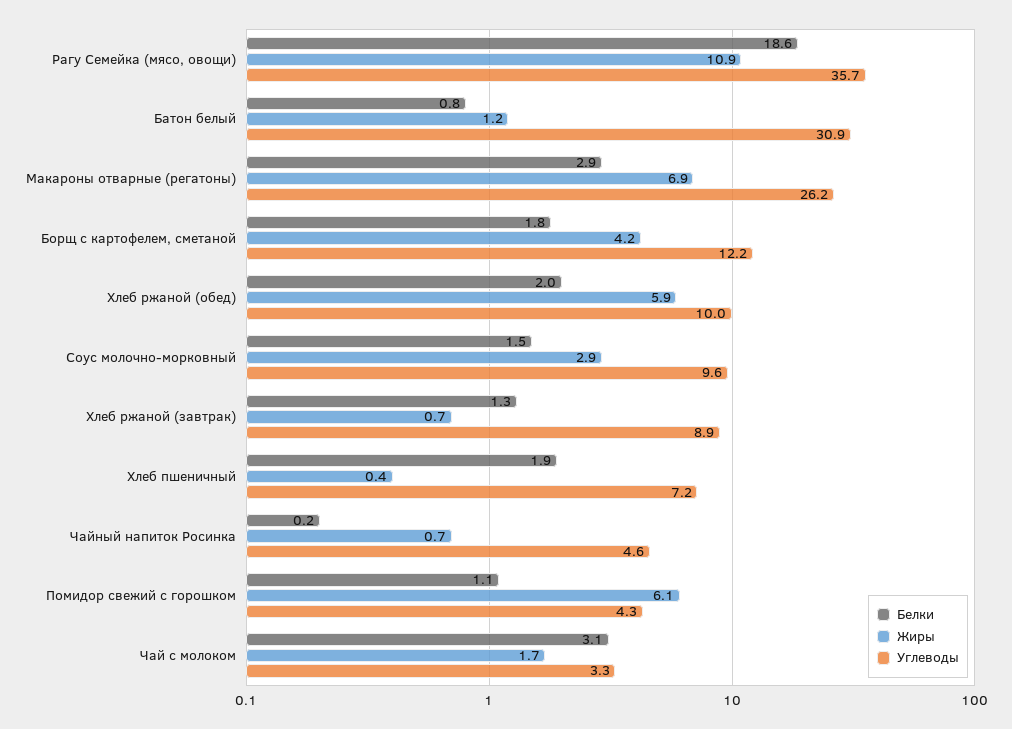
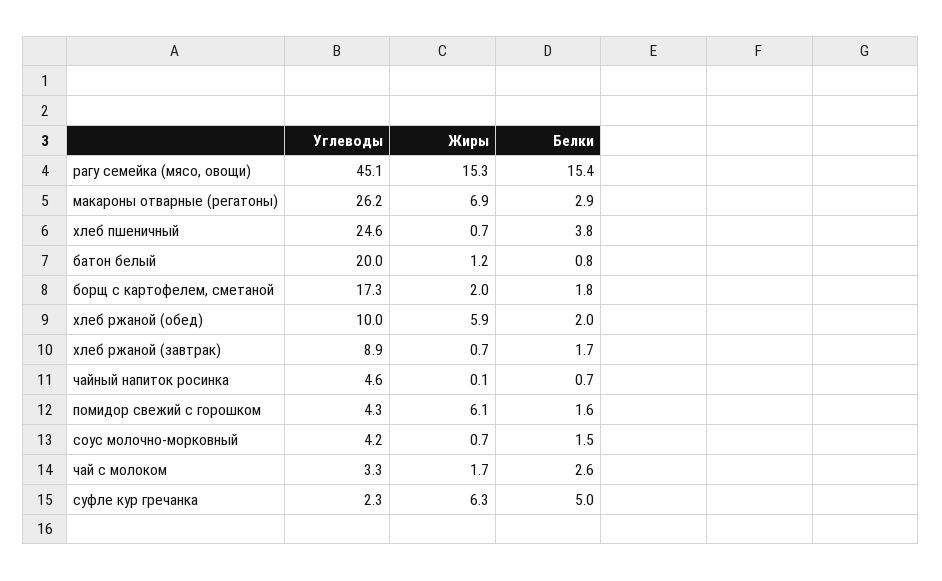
Белки, Рагу Семейка (мясо, овощи): 18.6 -> 15.4
Жиры, Рагу Семейка (мясо, овощи): 10.9 -> 15.3
Углеводы, Рагу Семейка (мясо, овощи): 35.7 -> 45.1
Углеводы, Батон белый: 30.9 -> 20
Жиры, Борщ с картофелем, сметаной: 4.2 -> 2
Углеводы, Борщ с картофелем, сметаной: 12.2 -> 17.3
Жиры, Соус молочно-морковный: 2.9 -> 0.7
Углеводы, Соус молочно-морковный: 9.6 -> 4.2
Белки, Хлеб ржаной (завтрак): 1.3 -> 1.7
Белки, Хлеб пшеничный: 1.9 -> 3.8
Жиры, Хлеб пшеничный: 0.4 -> 0.7
Углеводы, Хлеб пшеничный: 7.2 -> 24.6
Белки, Чайный напиток Росинка: 0.2 -> 0.7
Жиры, Чайный напиток Росинка: 0.7 -> 0.1
Белки, Помидор свежий с горошком: 1.1 -> 1.6
Белки, Чай с молоком: 3.1 -> 2.6
Углеводы, суфле кур гречанка: none -> 2.3
Жиры, суфле кур гречанка: none -> 6.3
Белки, суфле кур гречанка: none -> 5

